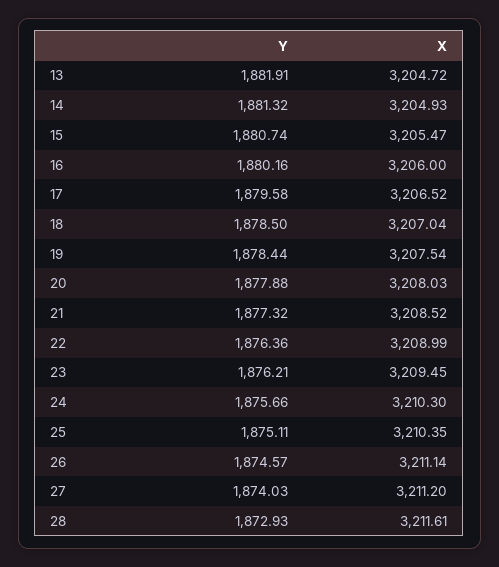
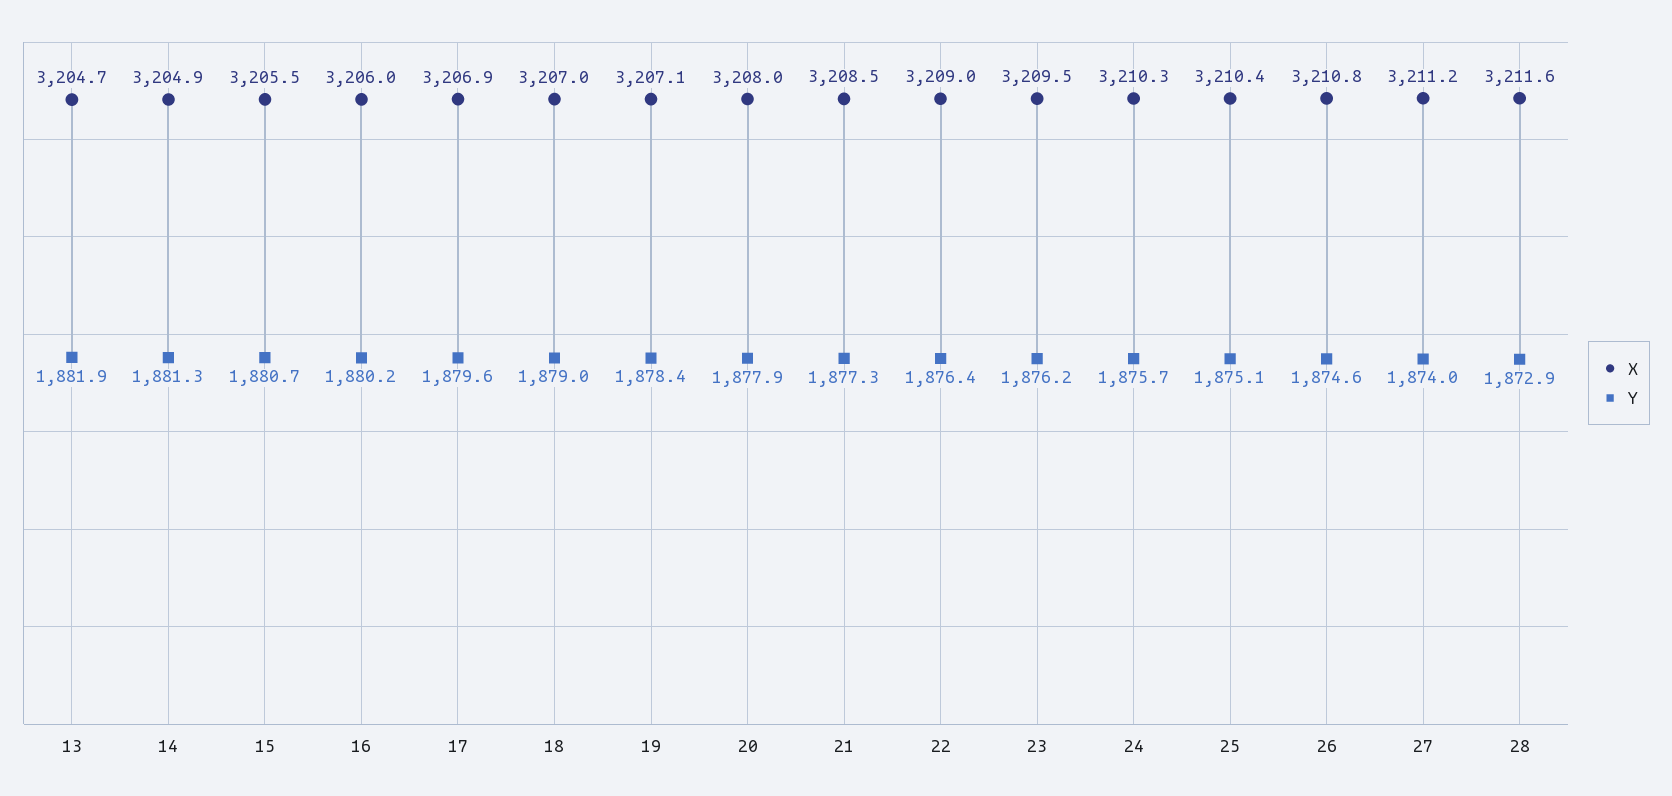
X, 17: 3206.52 -> 3206.9
Y, 18: 1878.5 -> 1879
X, 19: 3207.54 -> 3207.1
X, 26: 3211.14 -> 3210.8

